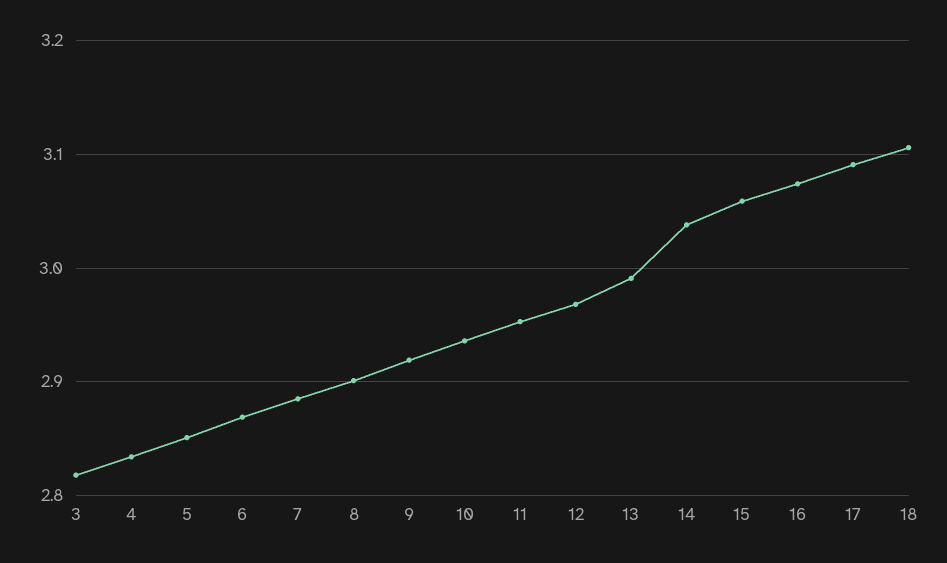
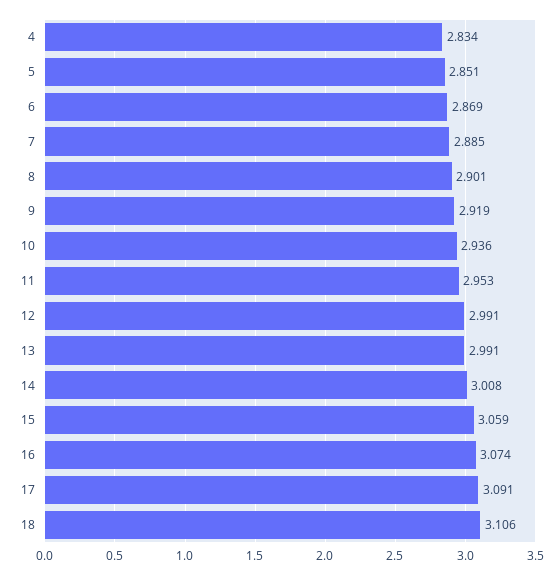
3: 2.82 -> none
12: 2.97 -> 2.991
14: 3.04 -> 3.008

